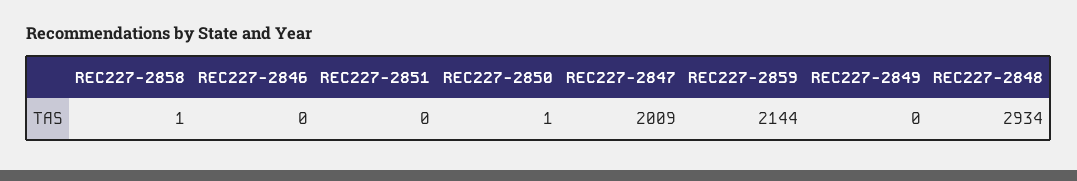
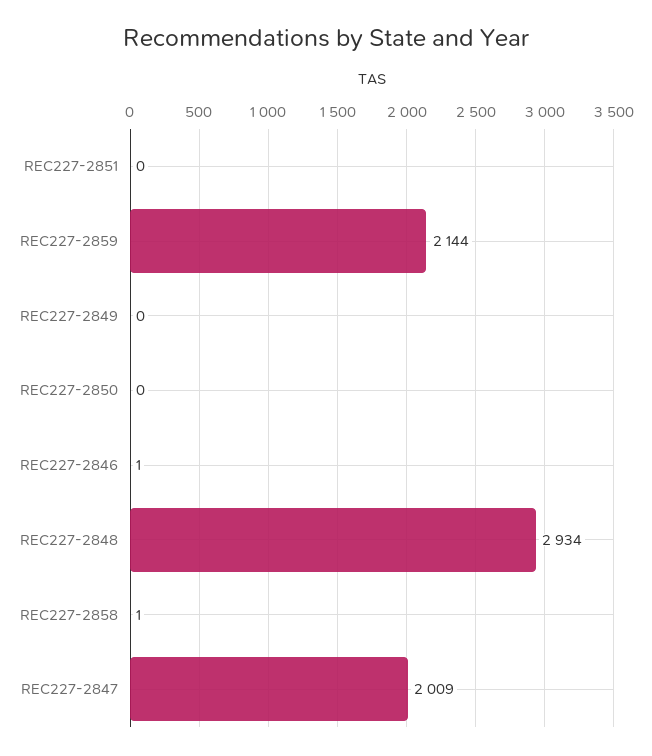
REC227-2846: 0 -> 1
REC227-2850: 1 -> 0

